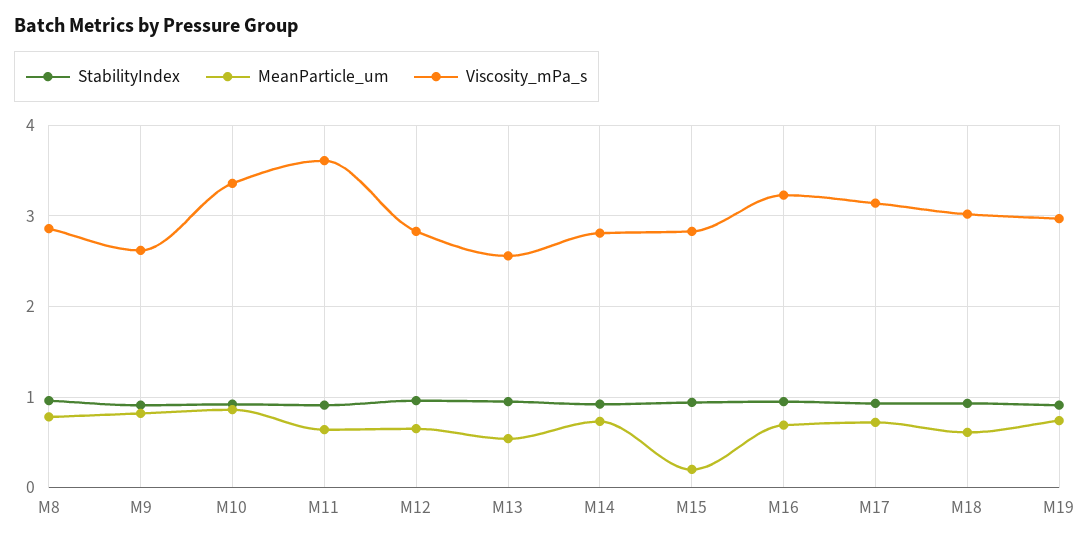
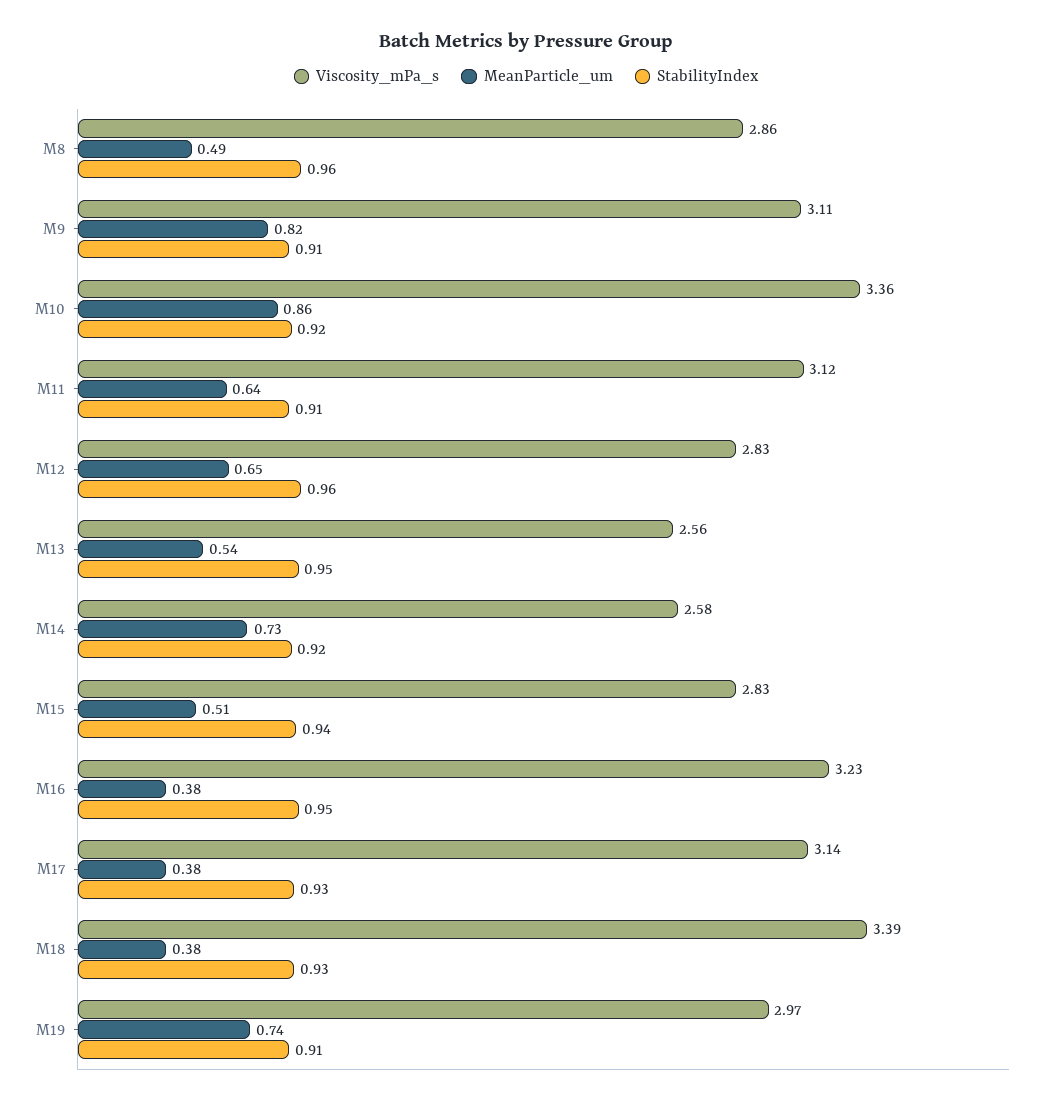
MeanParticle_um, M8: 0.8 -> 0.49
Viscosity_mPa_s, M9: 2.6 -> 3.11
Viscosity_mPa_s, M11: 3.6 -> 3.12
Viscosity_mPa_s, M14: 2.8 -> 2.58
MeanParticle_um, M15: 0.2 -> 0.51
MeanParticle_um, M16: 0.7 -> 0.38
MeanParticle_um, M17: 0.7 -> 0.38
MeanParticle_um, M18: 0.6 -> 0.38
Viscosity_mPa_s, M18: 3 -> 3.39

